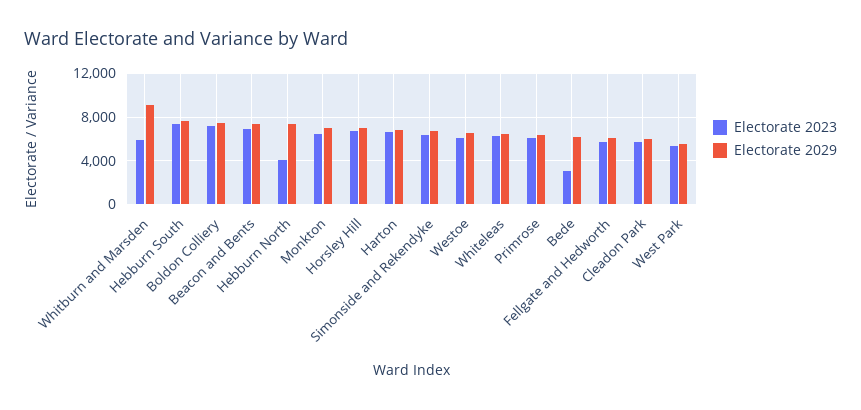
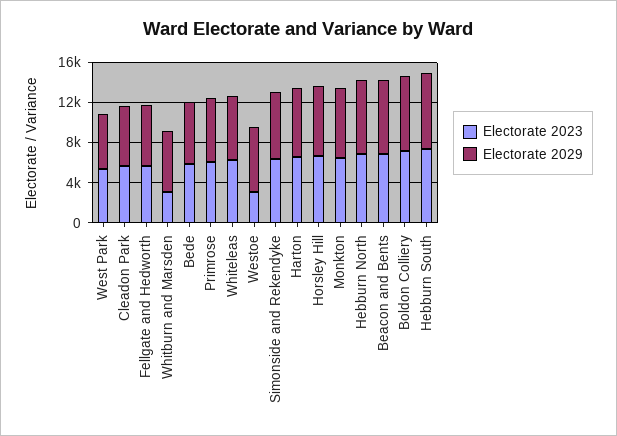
Electorate 2023, Whitburn and Marsden: 6000 -> 3000
Electorate 2029, Whitburn and Marsden: 9000 -> 6000
Electorate 2023, Hebburn North: 4000 -> 7000
Electorate 2023, Westoe: 6000 -> 3000
Electorate 2023, Bede: 3000 -> 6000

